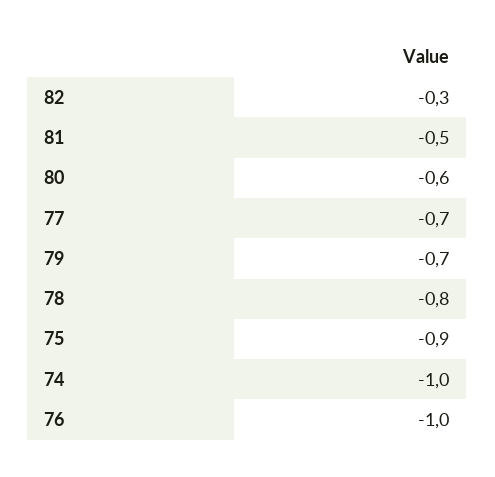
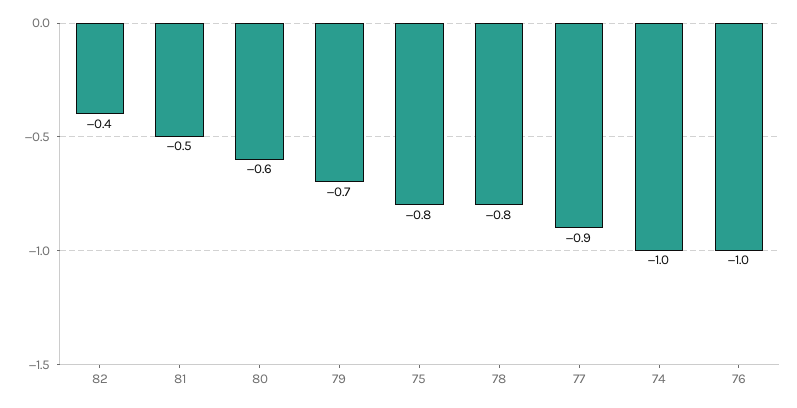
82: -0.3 -> -0.4
77: -0.7 -> -0.9
75: -0.9 -> -0.8

